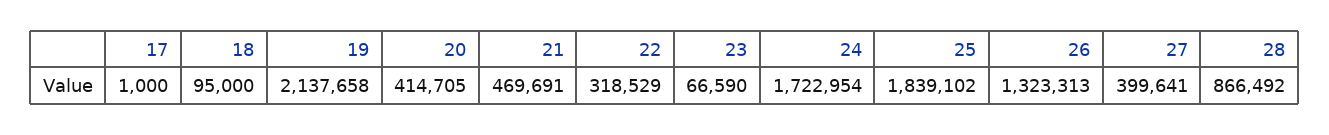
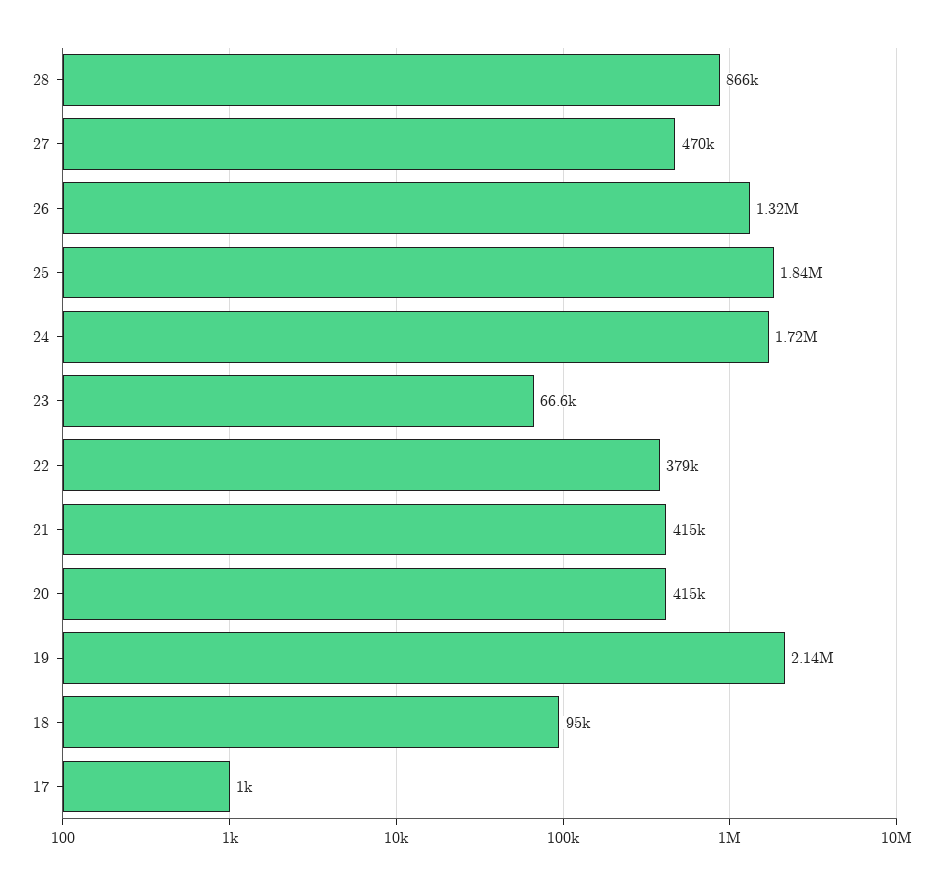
21: 469691 -> 415000
22: 318529 -> 379000
27: 399641 -> 470000

